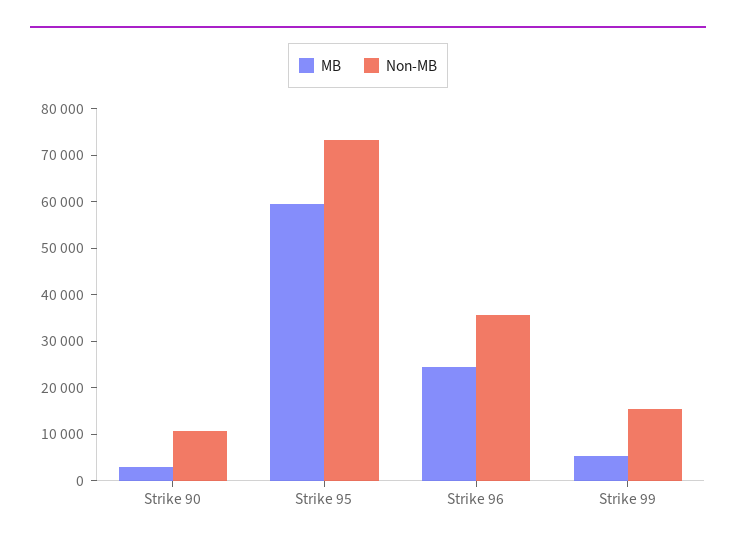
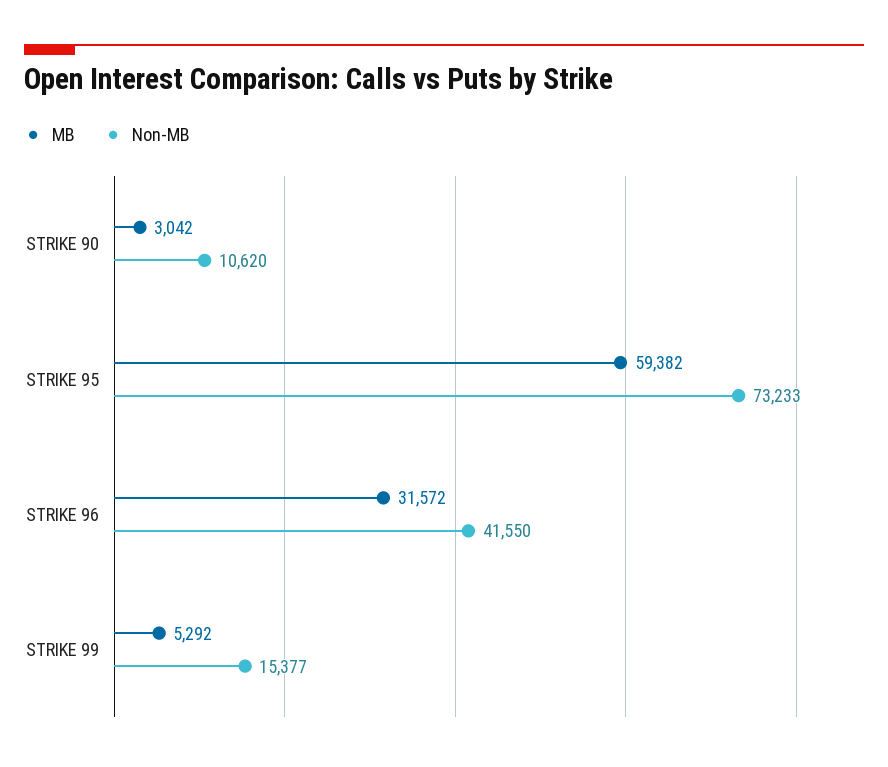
MB, Strike 96: 24000 -> 31572
Non-MB, Strike 96: 36000 -> 41550

